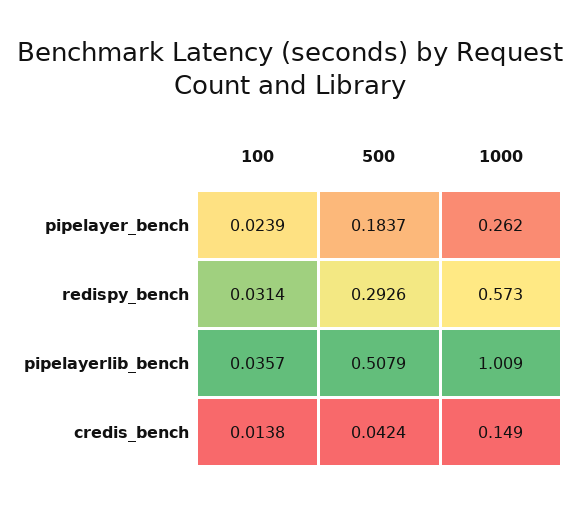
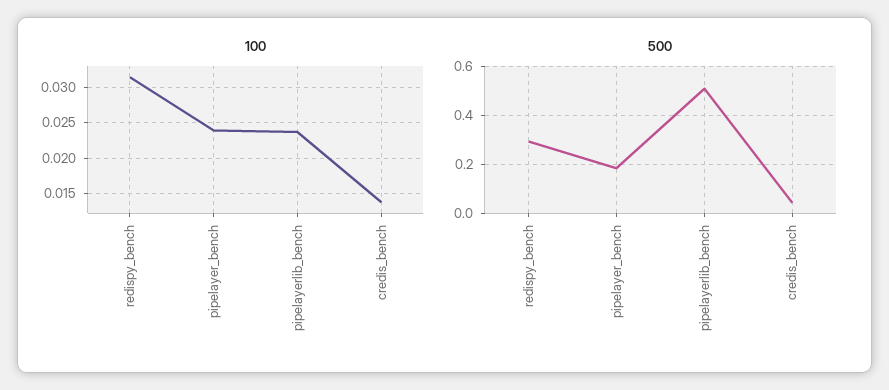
1000, pipelayer_bench: 0.262 -> none
1000, redispy_bench: 0.573 -> none
100, pipelayerlib_bench: 0.0357 -> 0.024
1000, pipelayerlib_bench: 1.009 -> none
1000, credis_bench: 0.149 -> none

